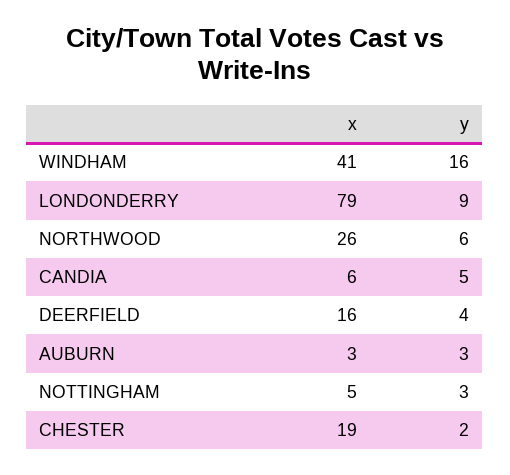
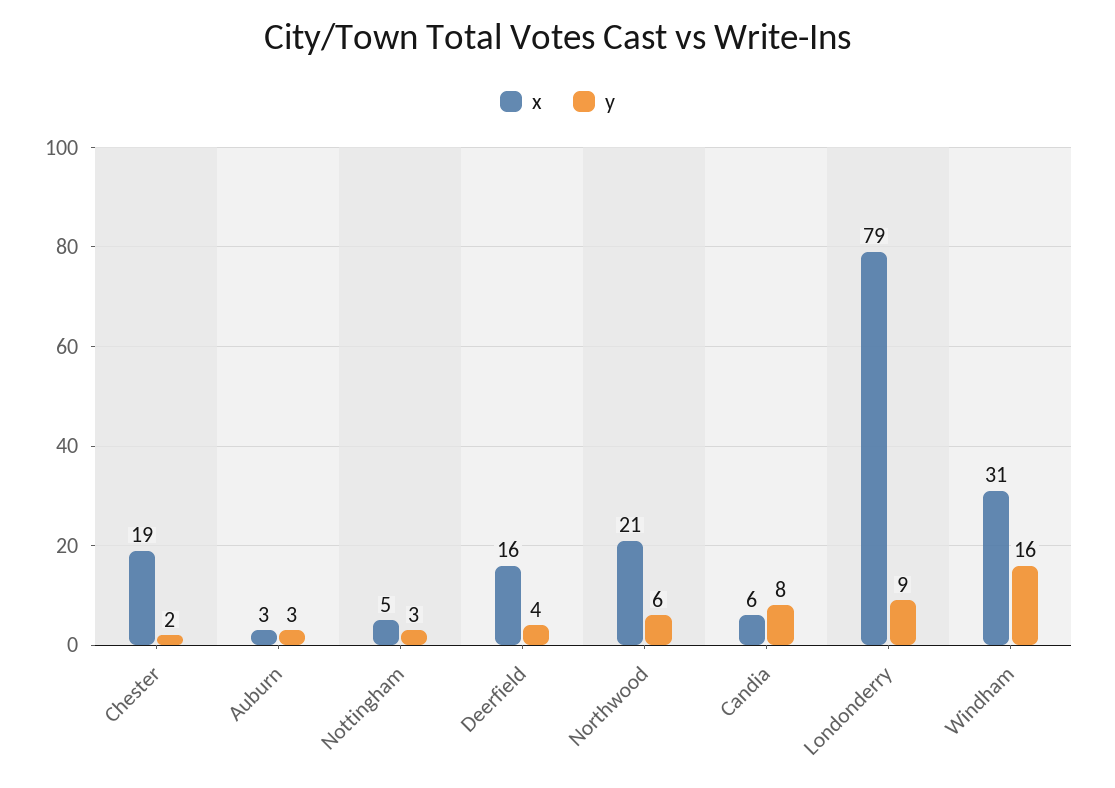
x, WINDHAM: 41 -> 31
x, NORTHWOOD: 26 -> 21
y, CANDIA: 5 -> 8

